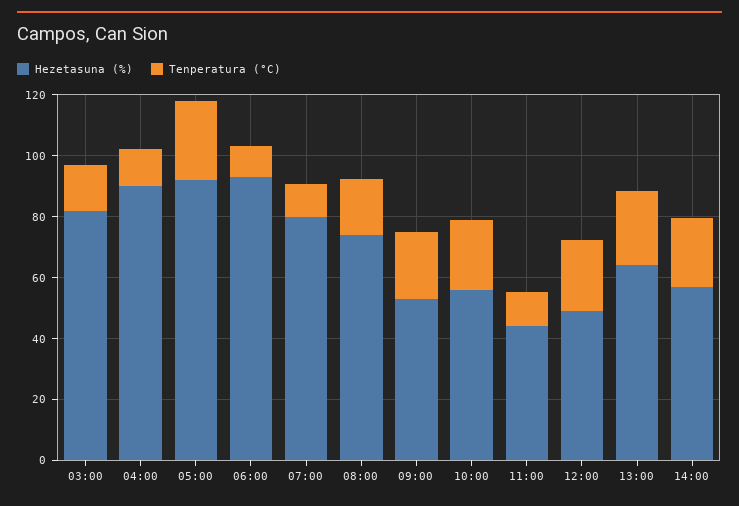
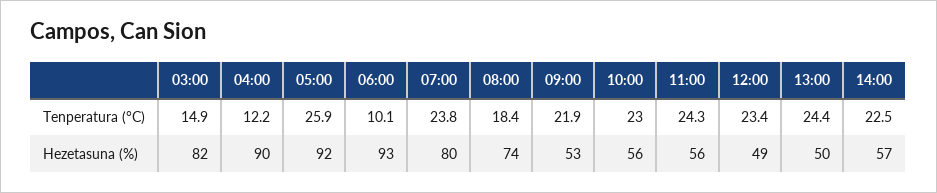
Tenperatura (°C), 07:00: 10 -> 23.8
Hezetasuna (%), 11:00: 45 -> 56
Tenperatura (°C), 11:00: 10 -> 24.3
Hezetasuna (%), 13:00: 65 -> 50

